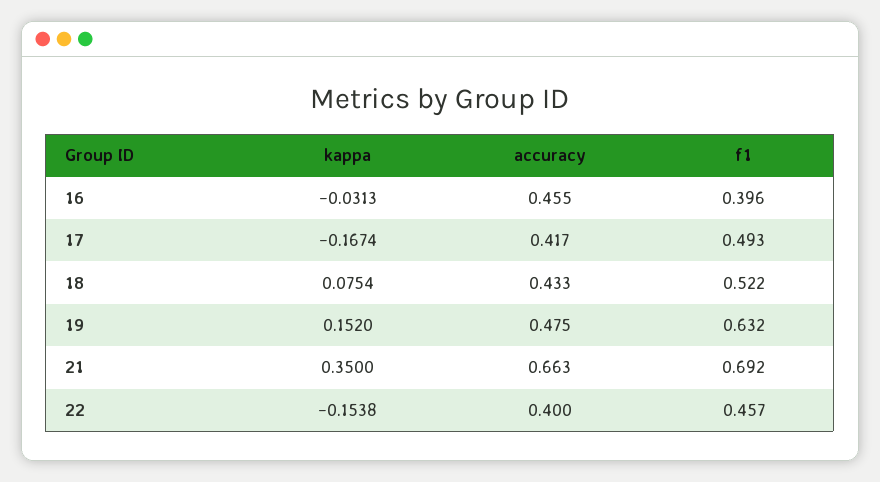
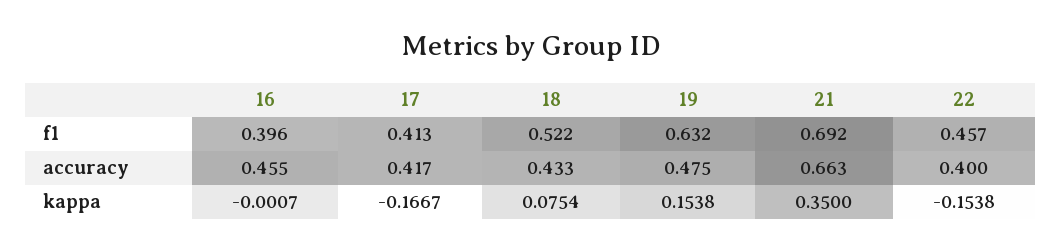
kappa, 16: -0.0313 -> -0.0007
kappa, 17: -0.1674 -> -0.1667
f1, 17: 0.493 -> 0.413
kappa, 19: 0.152 -> 0.1538

